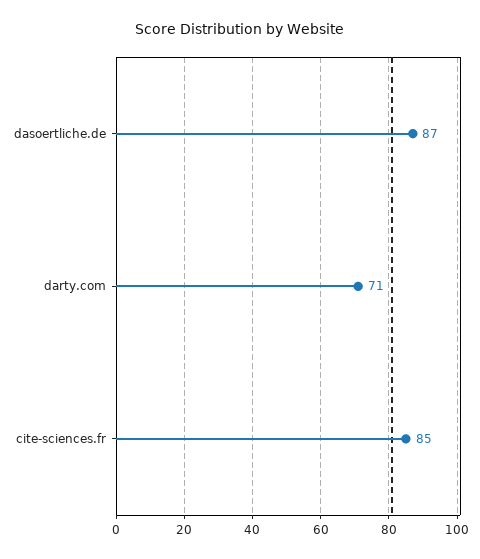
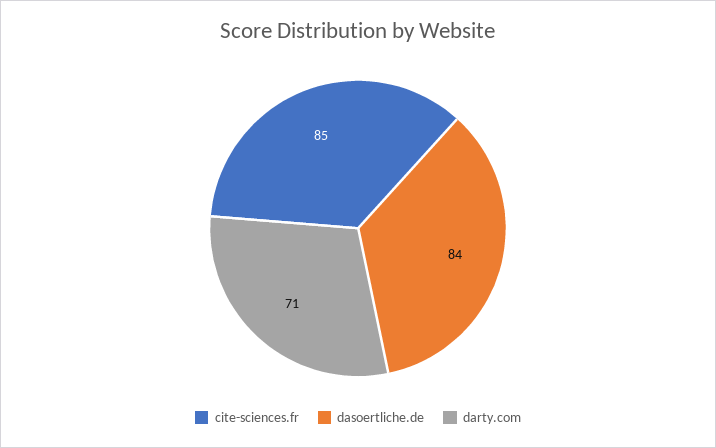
dasoertliche.de: 87 -> 84

